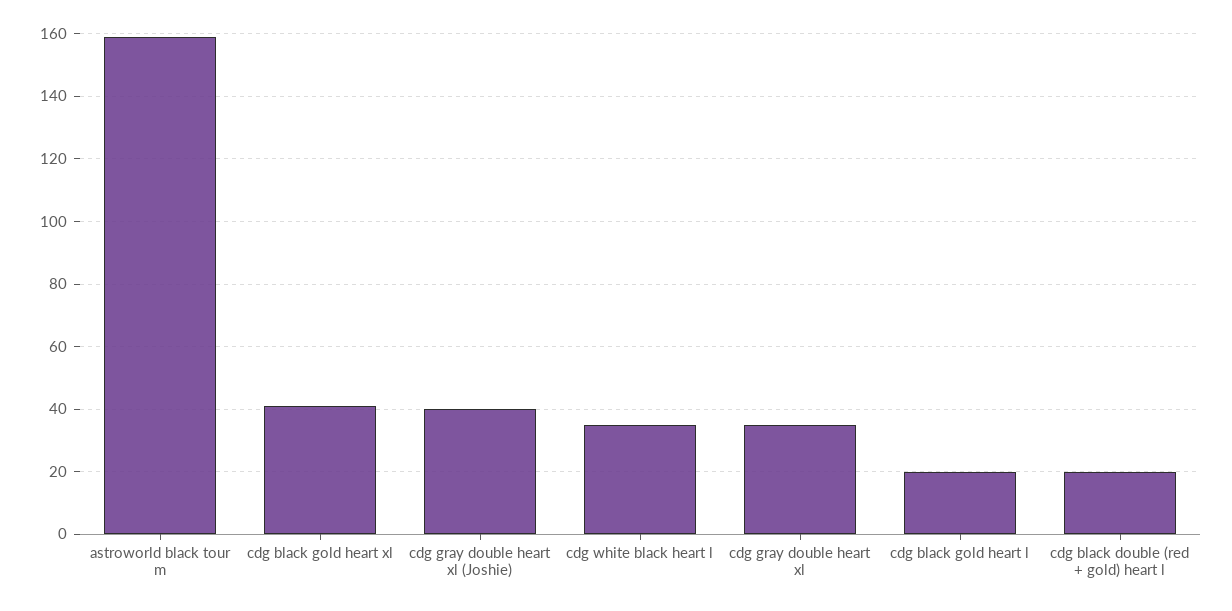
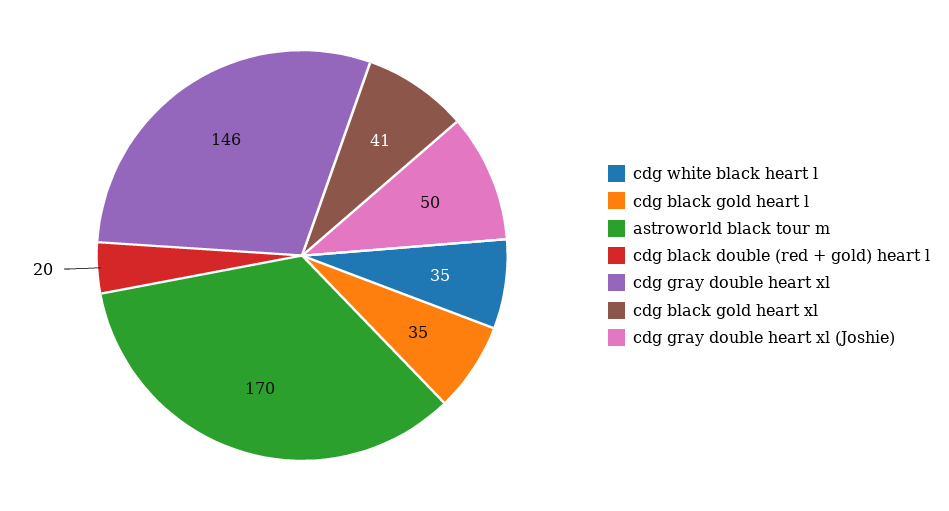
astroworld black tour m: 160 -> 170
cdg gray double heart xl (Joshie): 40 -> 50
cdg gray double heart xl: 35 -> 146
cdg black gold heart l: 20 -> 35

